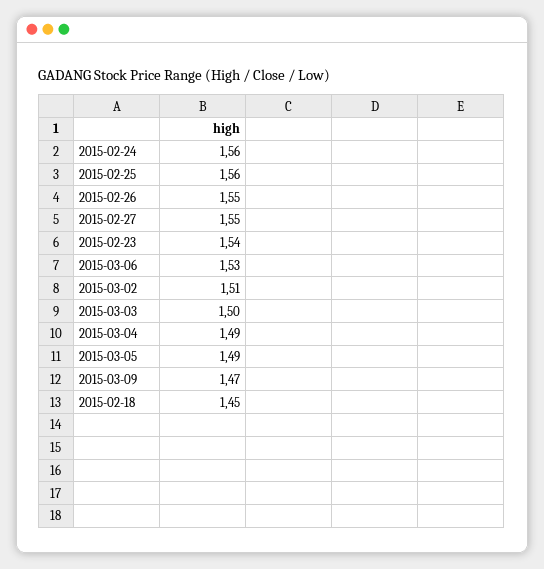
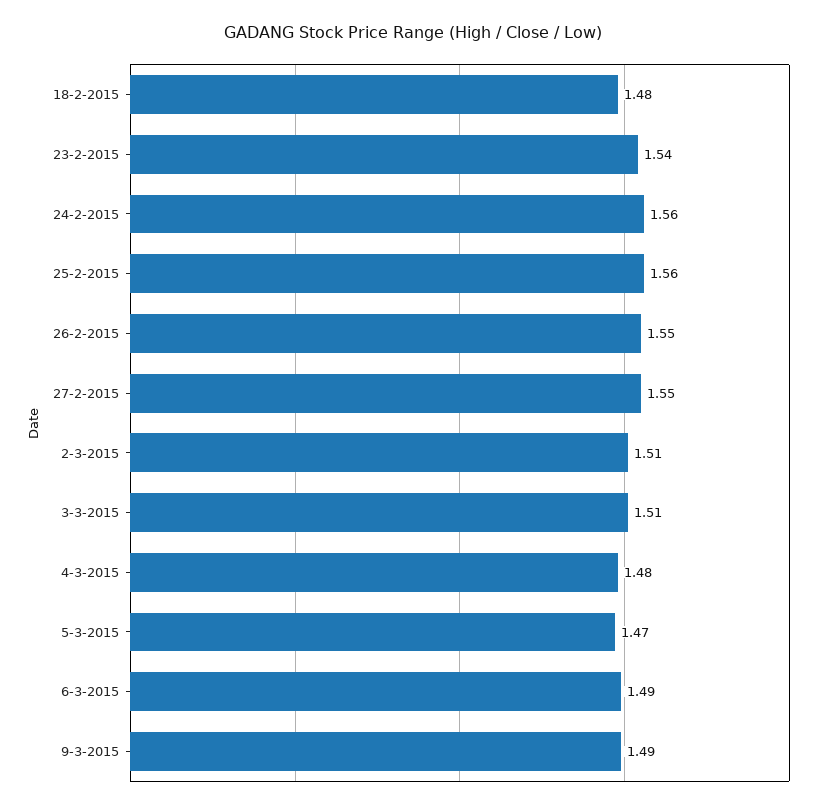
2015-03-06: 1.53 -> 1.49
2015-03-03: 1.5 -> 1.51
2015-03-04: 1.49 -> 1.48
2015-03-05: 1.49 -> 1.47
2015-03-09: 1.47 -> 1.49
2015-02-18: 1.45 -> 1.48

